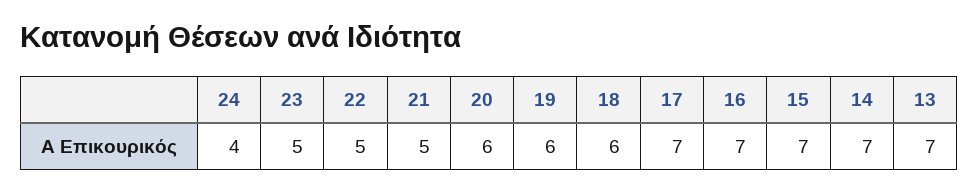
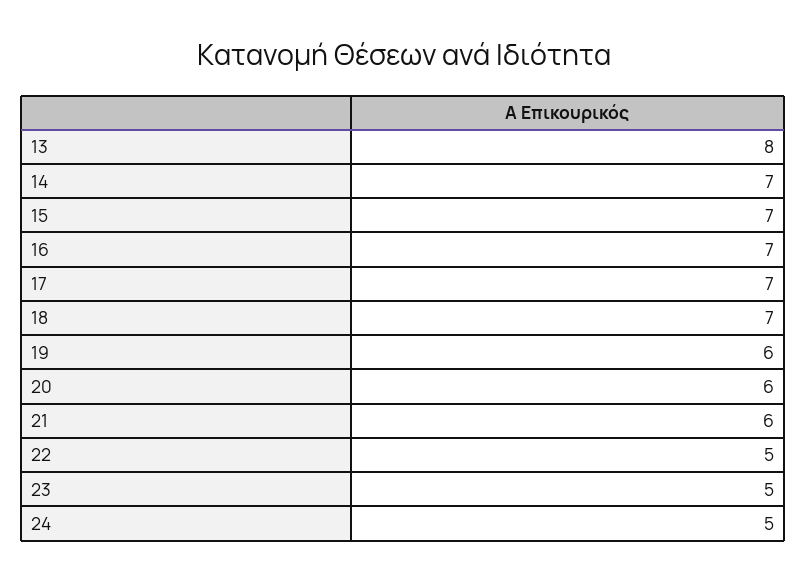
24: 4 -> 5
21: 5 -> 6
18: 6 -> 7
13: 7 -> 8

